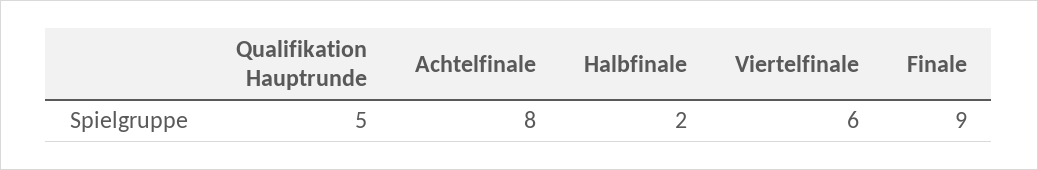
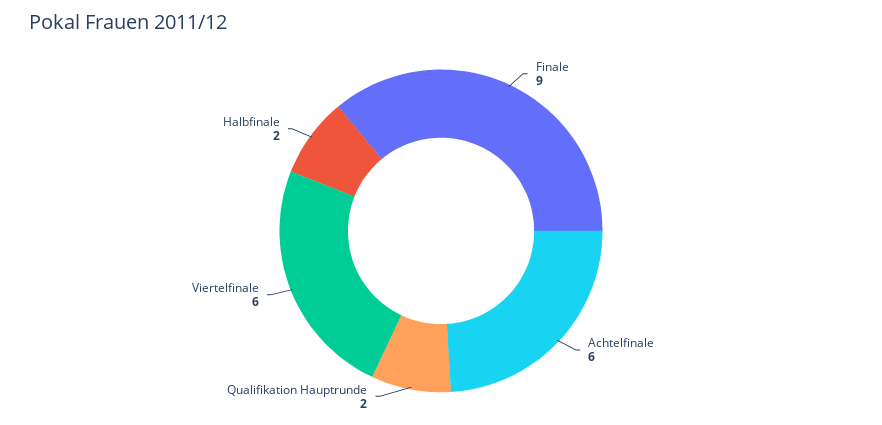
Qualifikation Hauptrunde: 5 -> 2
Achtelfinale: 8 -> 6

